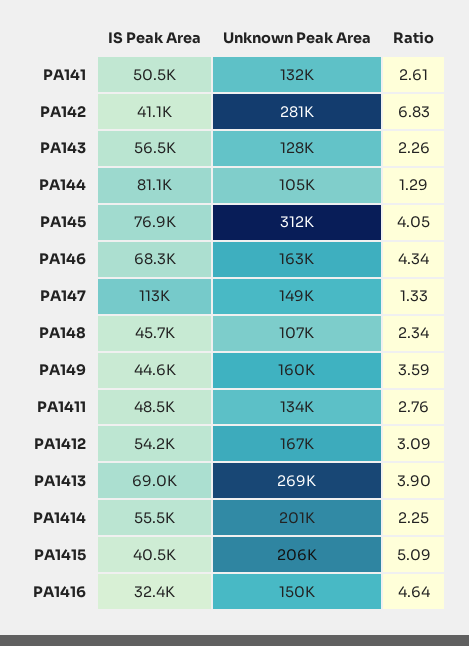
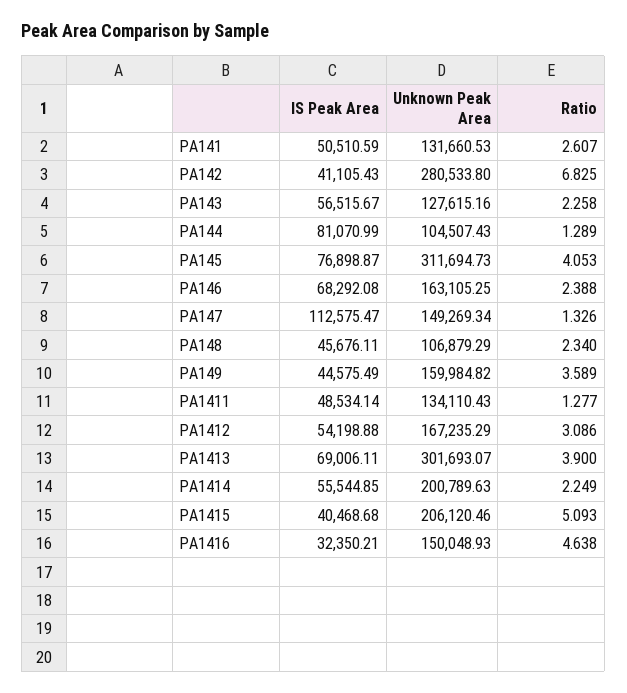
Ratio, PA146: 4.34 -> 2.388
Ratio, PA1411: 2.76 -> 1.277
Unknown Peak Area, PA1413: 269000 -> 301693.07

